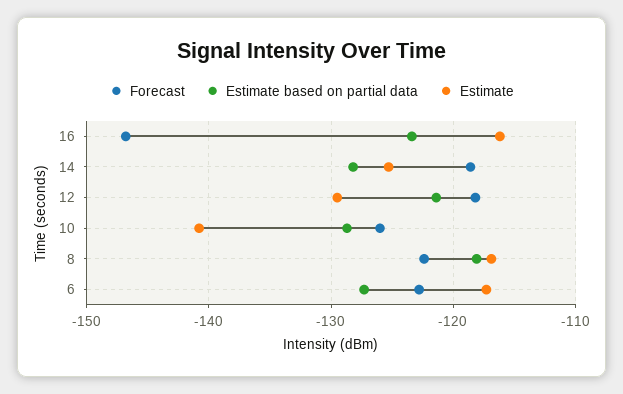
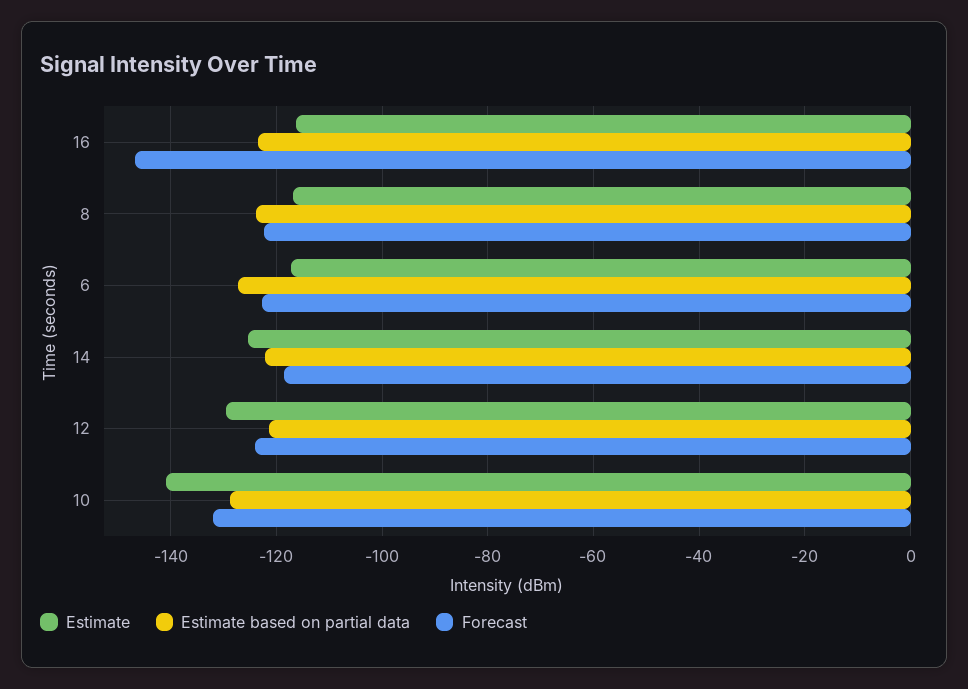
Estimate based on partial data, 14: -128 -> -122
Forecast, 12: -118 -> -124
Forecast, 10: -126 -> -132
Estimate based on partial data, 8: -118 -> -124

